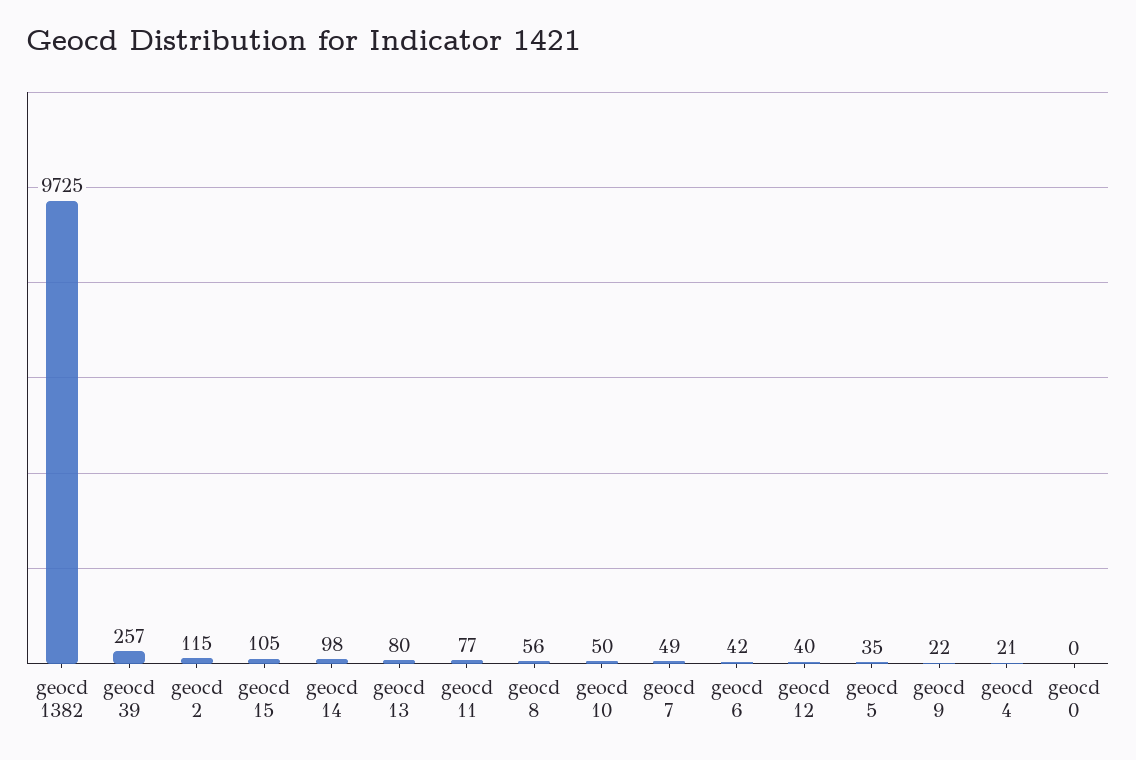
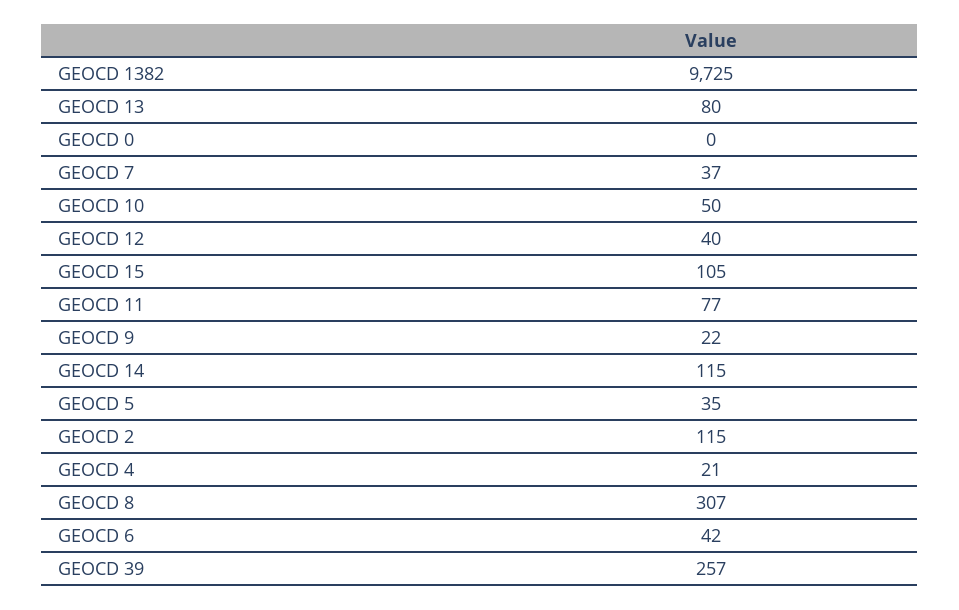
geocd 14: 98 -> 115
geocd 8: 56 -> 307
geocd 7: 49 -> 37

